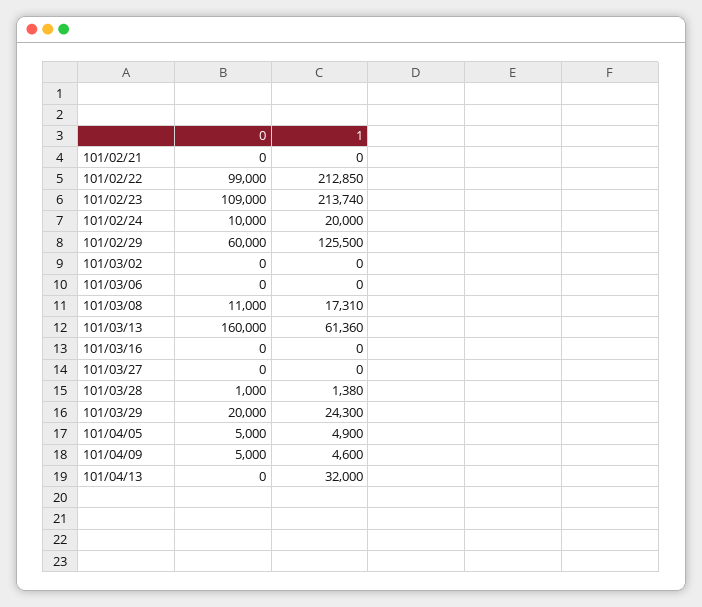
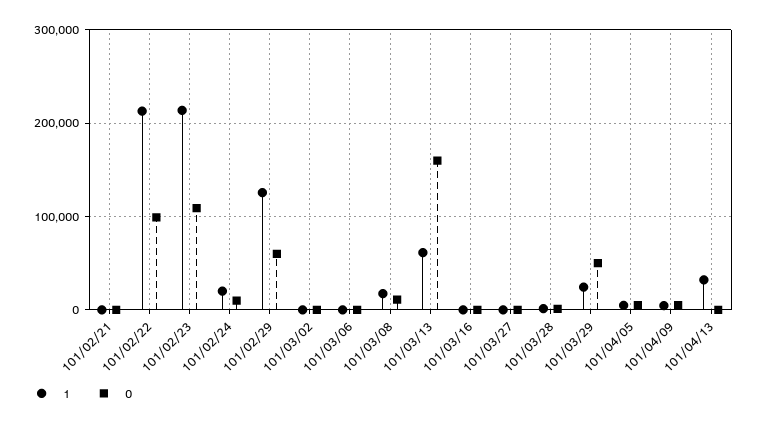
0, 101/03/29: 20000 -> 50000

